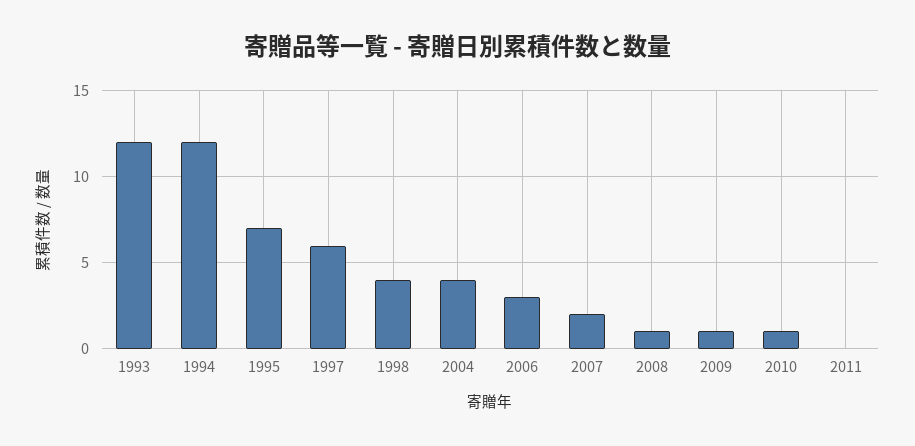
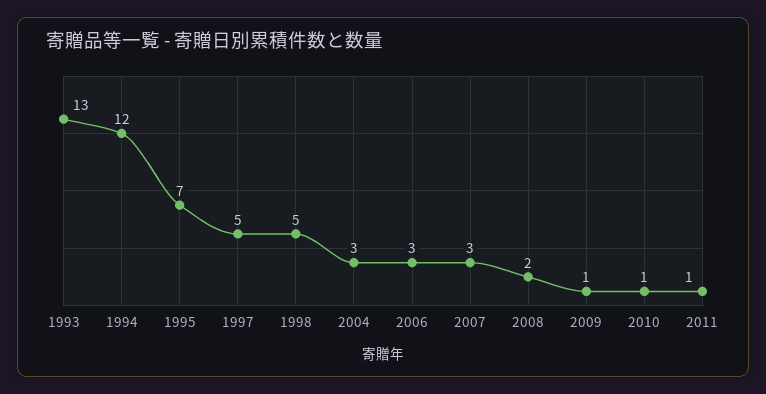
1993: 12 -> 13
1997: 6 -> 5
1998: 4 -> 5
2004: 4 -> 3
2007: 2 -> 3
2008: 1 -> 2
2011: 0 -> 1

